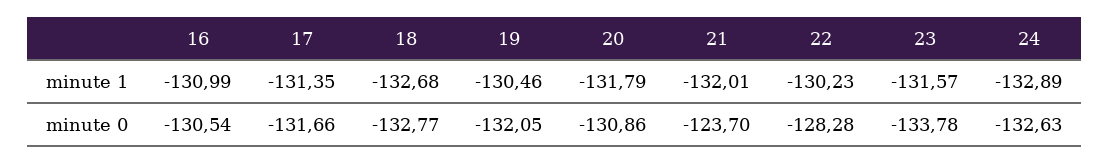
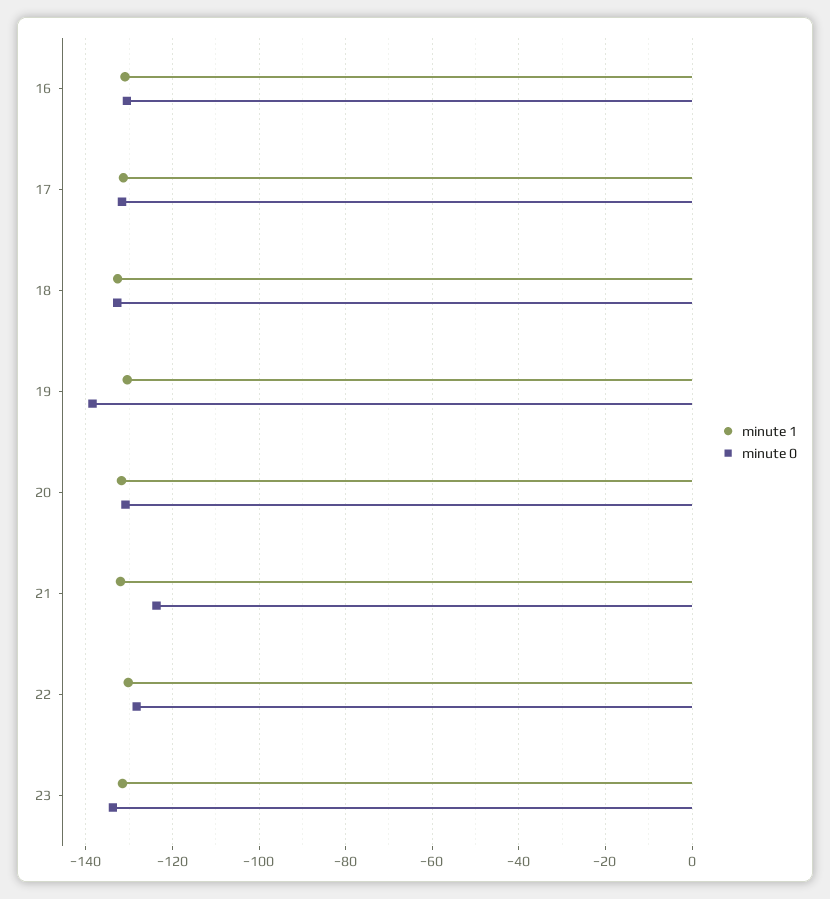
minute 1, 24: -132.89 -> none
minute 0, 19: -132.05 -> -138
minute 0, 24: -132.63 -> none

